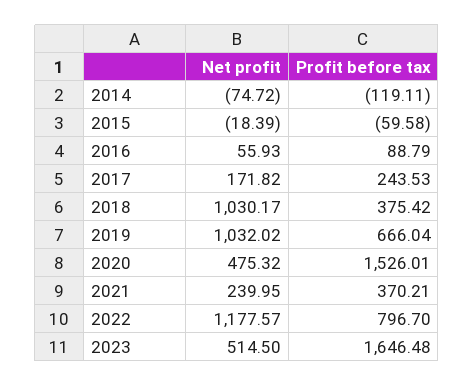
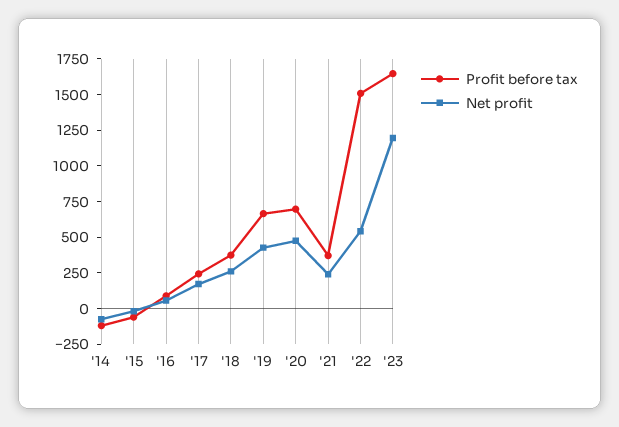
Net profit, 2018: 1030.17 -> 250
Net profit, 2019: 1032.02 -> 500
Profit before tax, 2020: 1526.01 -> 750
Net profit, 2022: 1177.57 -> 500
Profit before tax, 2022: 796.7 -> 1500
Net profit, 2023: 514.5 -> 1250

